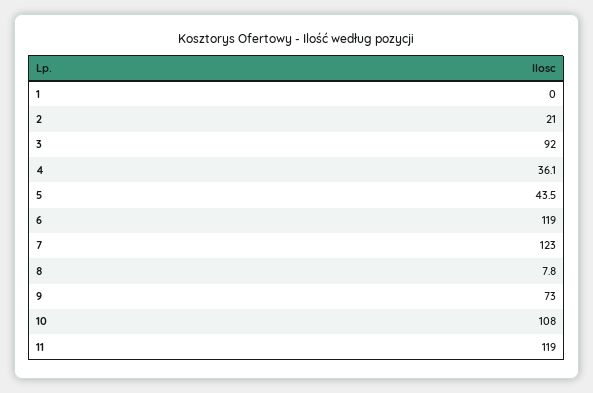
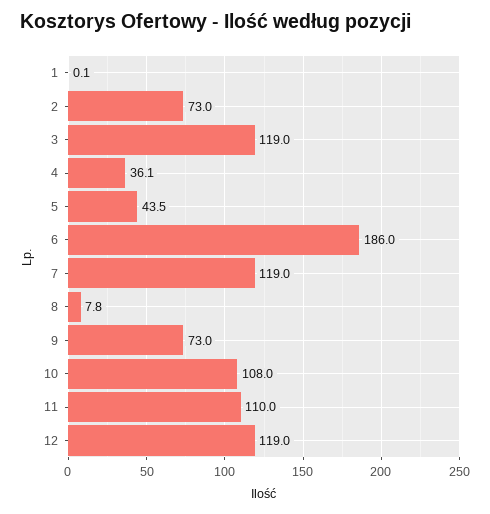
1: 0 -> 0.1
2: 21 -> 73
3: 92 -> 119
6: 119 -> 186
7: 123 -> 119
11: 119 -> 110
12: none -> 119

